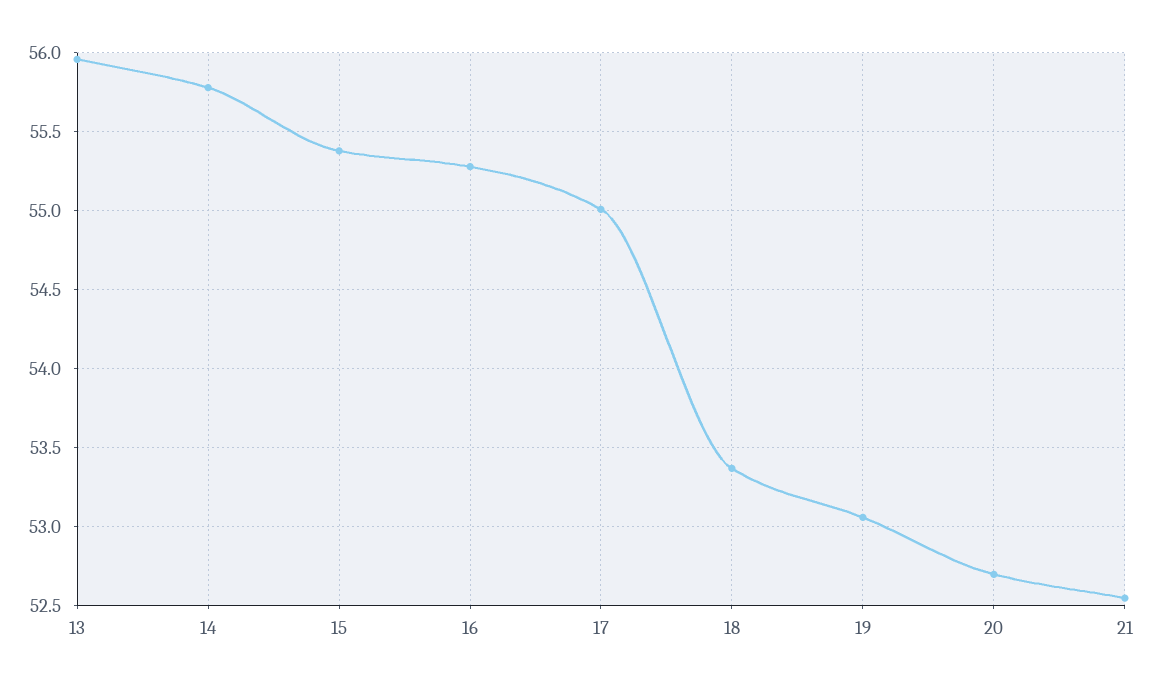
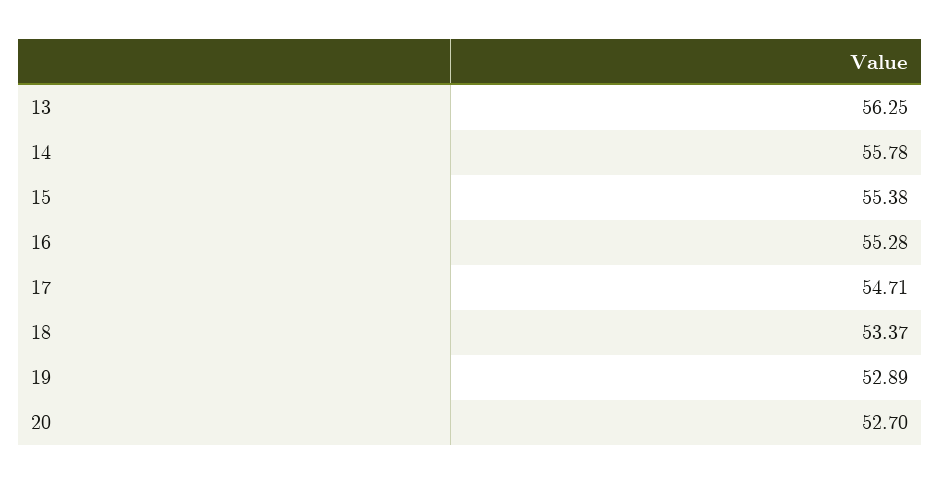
13: 55.95 -> 56.25
17: 55 -> 54.71
19: 53.05 -> 52.89
21: 52.55 -> none

